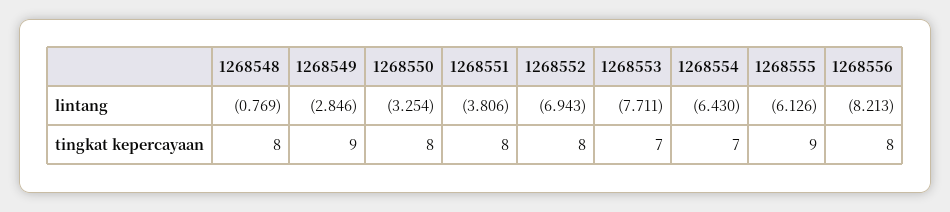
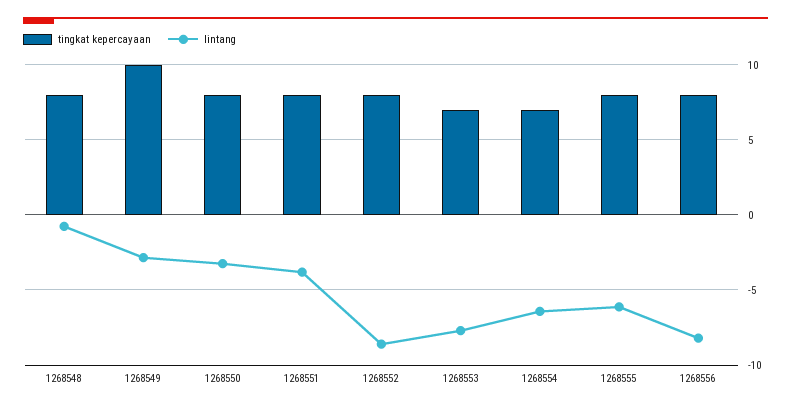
lintang, 1268552: -6.943 -> -8.5
tingkat kepercayaan, 1268549: 9 -> 10
tingkat kepercayaan, 1268555: 9 -> 8

